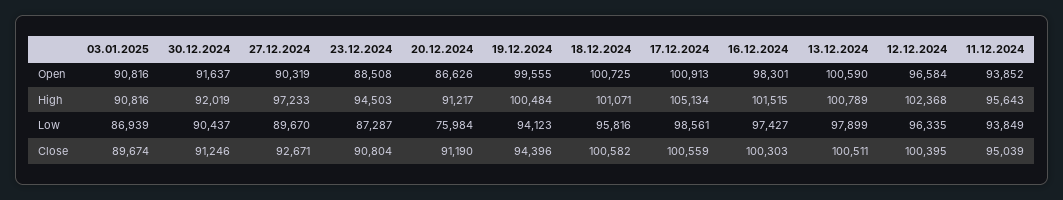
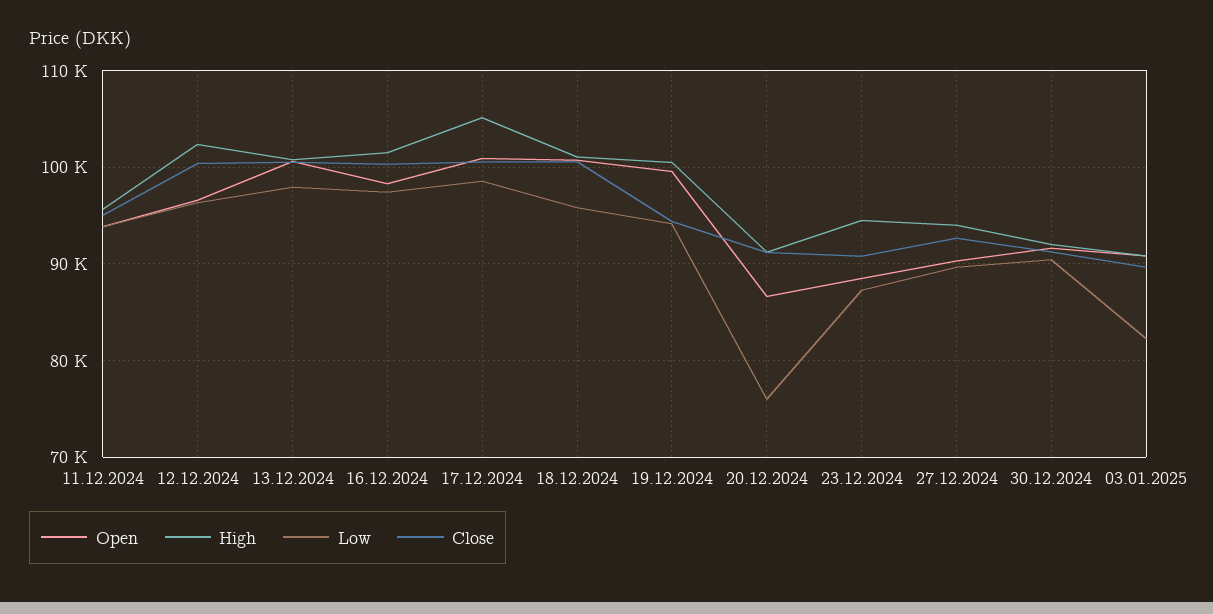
High, 27.12.2024: 97233 -> 94000
Low, 03.01.2025: 86939 -> 82000

